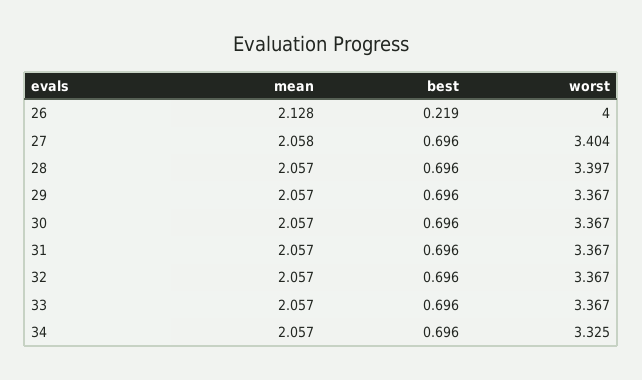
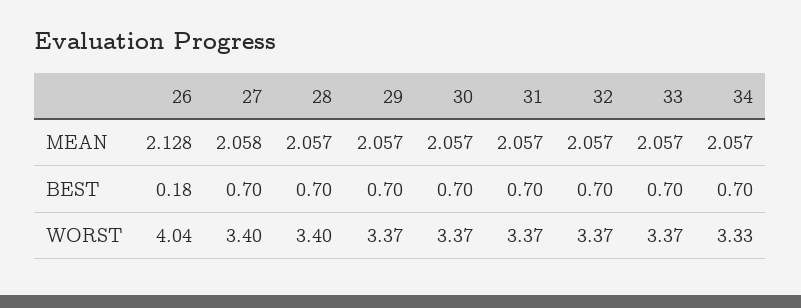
best, 26: 0.219 -> 0.18
worst, 26: 4 -> 4.04

